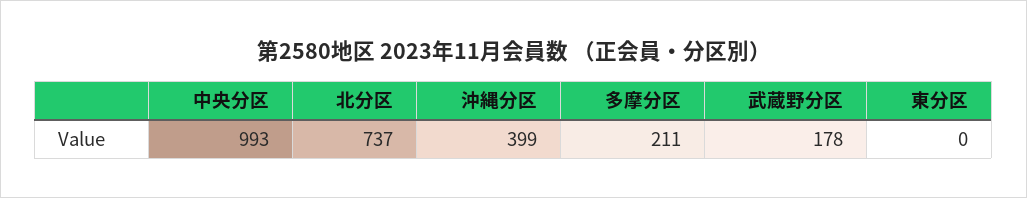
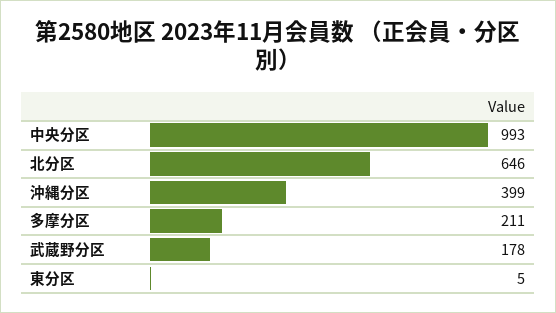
北分区: 737 -> 646
東分区: 0 -> 5

